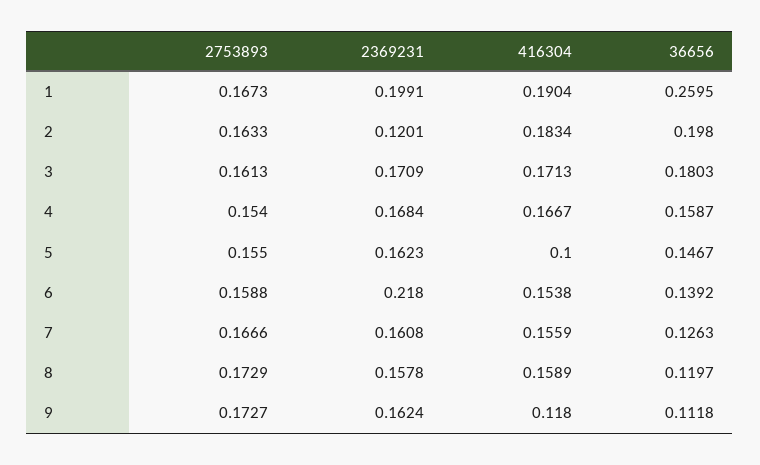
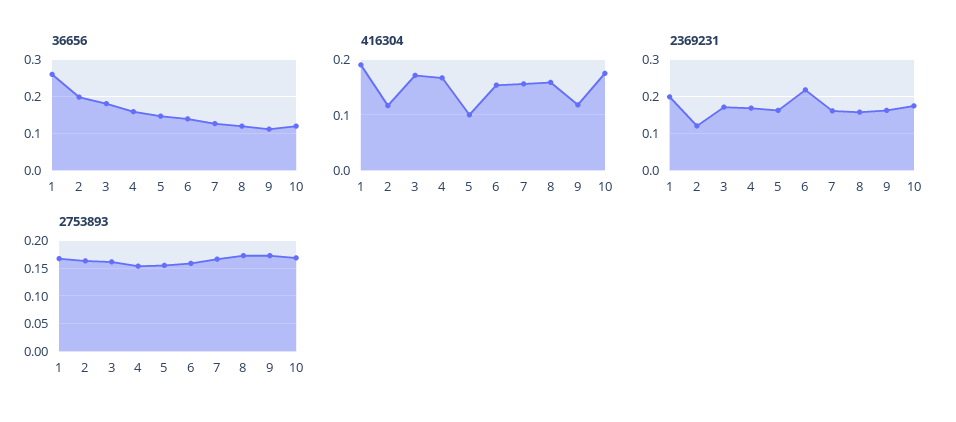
416304, 2: 0.1834 -> 0.12
36656, 10: none -> 0.12
416304, 10: none -> 0.18
2369231, 10: none -> 0.18
2753893, 10: none -> 0.175

